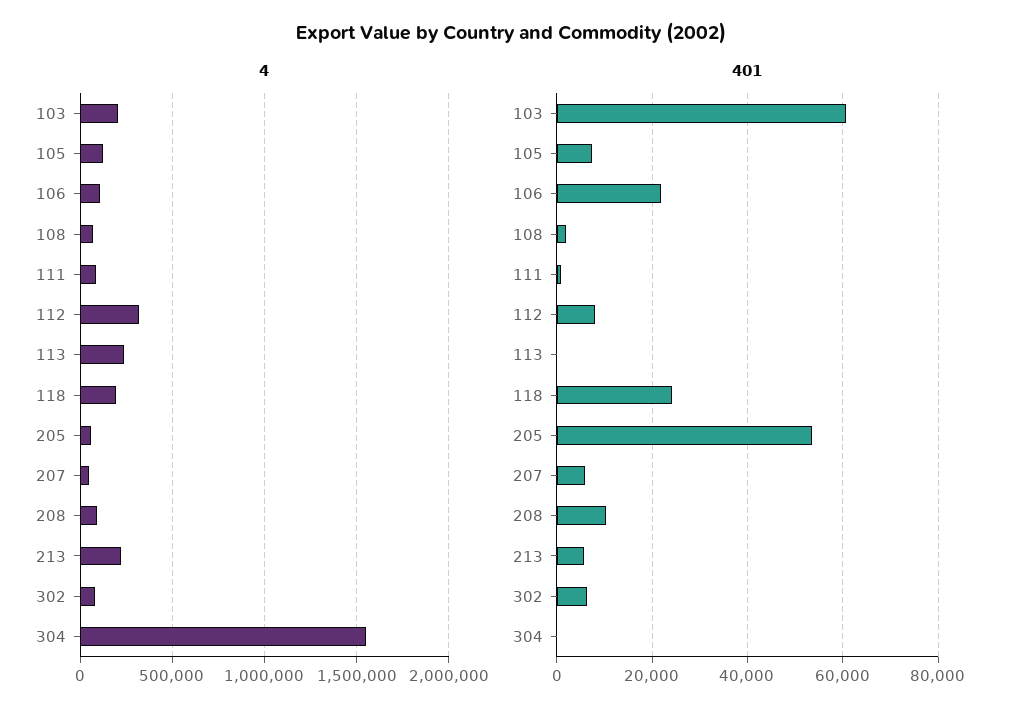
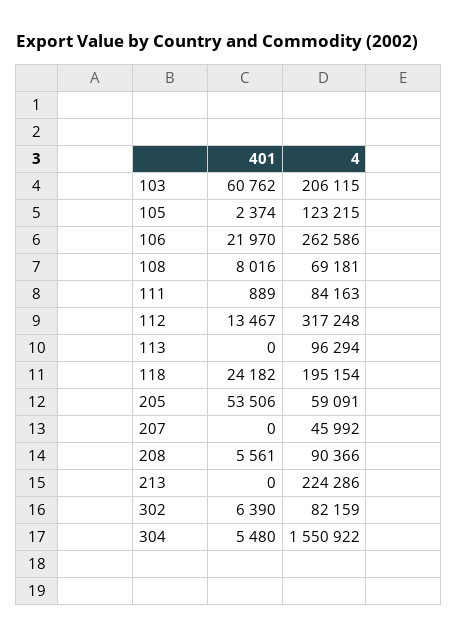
4, 106: 100000 -> 262586
4, 113: 250000 -> 96294
401, 105: 8000 -> 2374
401, 108: 2000 -> 8016
401, 112: 8000 -> 13467
401, 207: 6000 -> 0
401, 208: 10000 -> 5561
401, 213: 6000 -> 0
401, 304: 0 -> 5480

